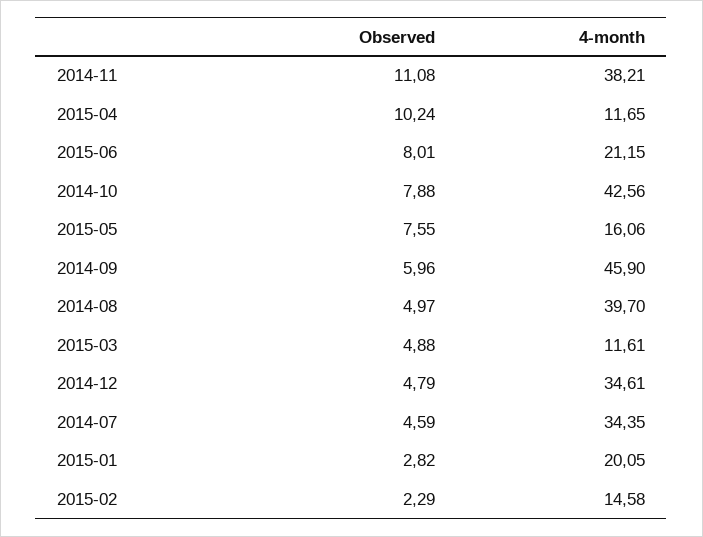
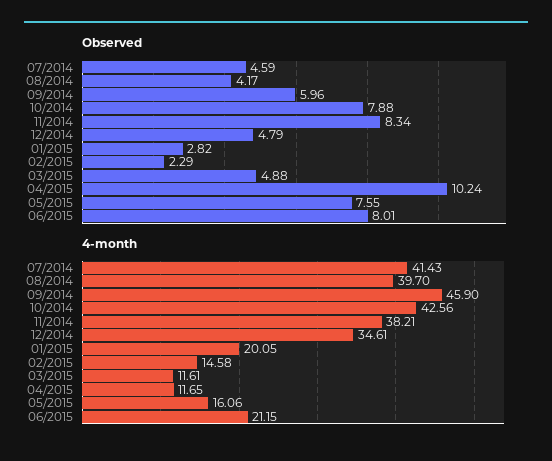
Observed, 2014-11: 11.08 -> 8.34
Observed, 2014-08: 4.97 -> 4.17
4-month, 2014-07: 34.35 -> 41.43

